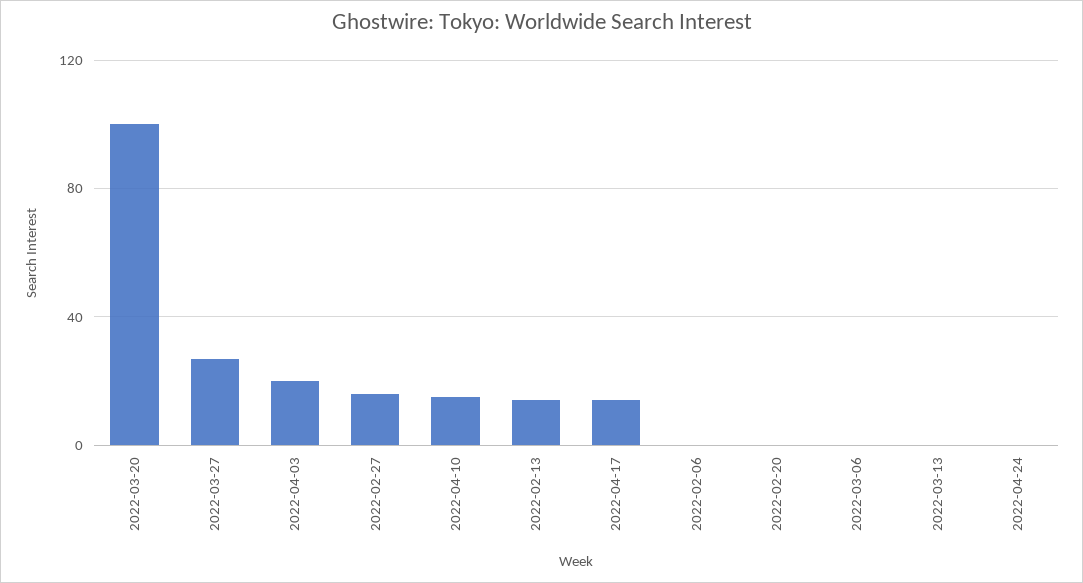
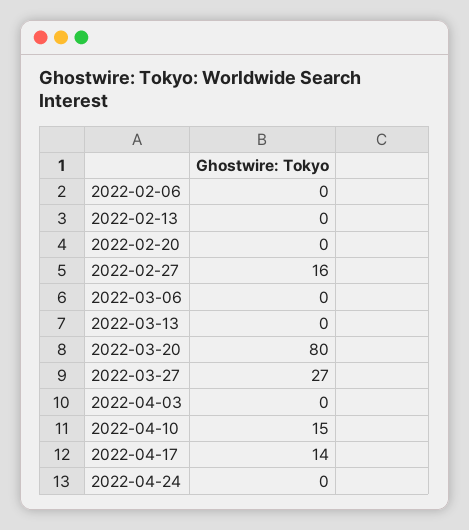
2022-03-20: 100 -> 80
2022-04-03: 20 -> 0
2022-02-13: 15 -> 0

